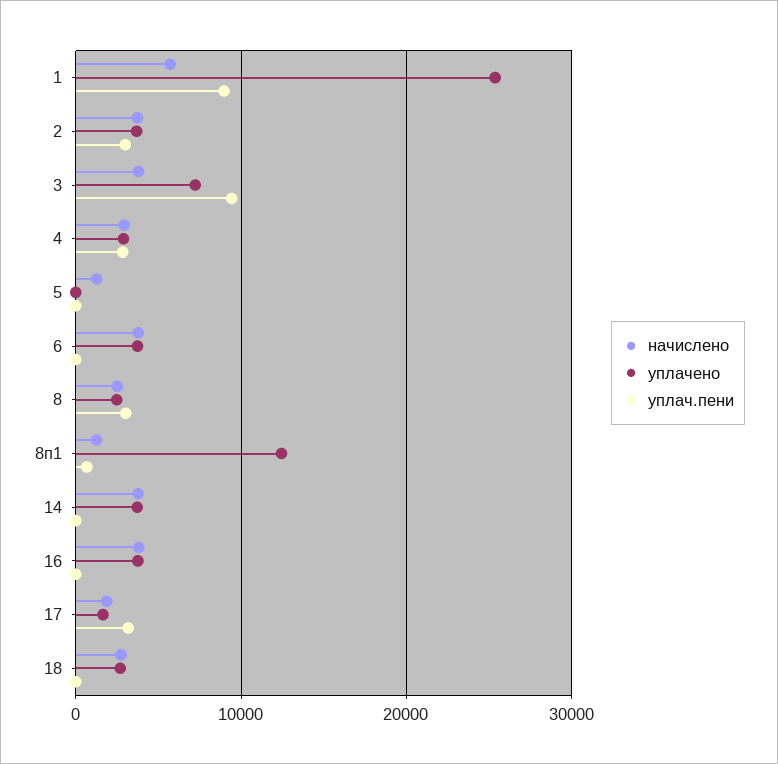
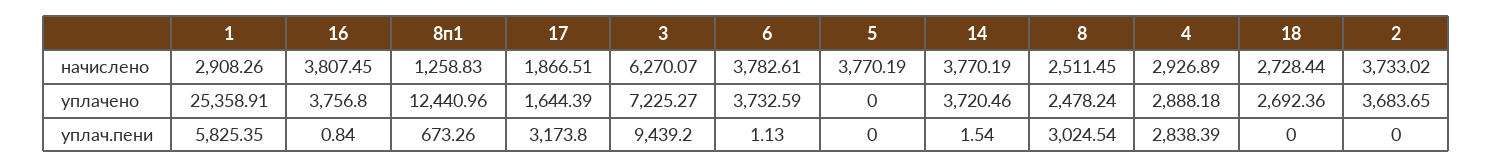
начислено, 1: 6000 -> 2908.26
уплач.пени, 1: 9000 -> 5825.35
уплач.пени, 2: 3000 -> 0
начислено, 3: 4000 -> 6270.07
начислено, 5: 1000 -> 3770.19

